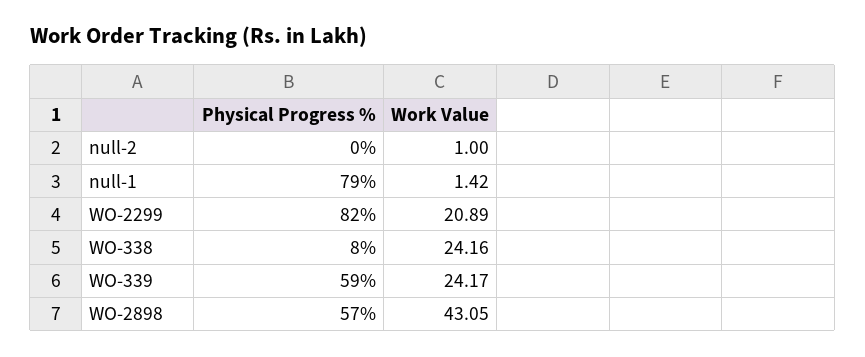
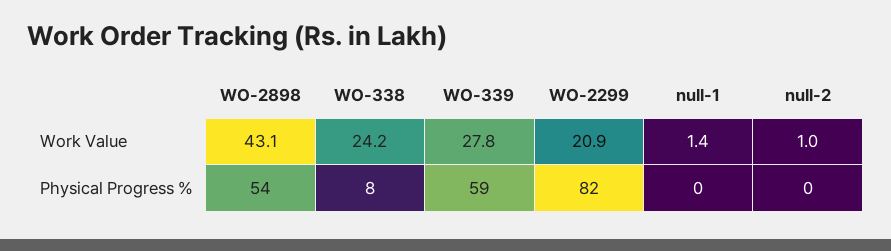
Physical Progress %, null-1: 79 -> 0
Work Value, WO-339: 24.17 -> 27.8
Physical Progress %, WO-2898: 57 -> 54

